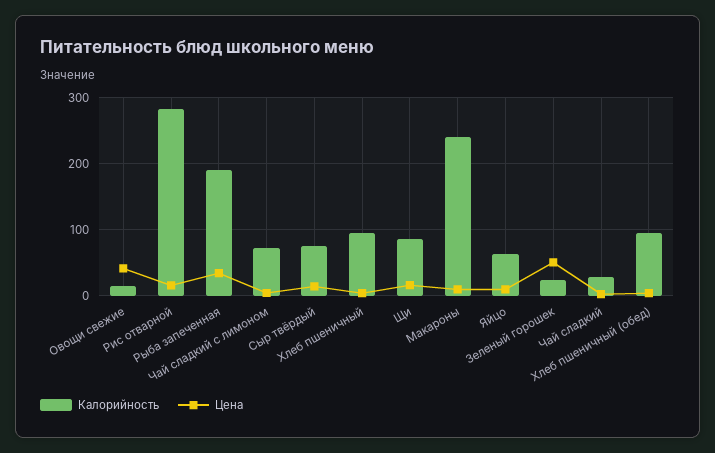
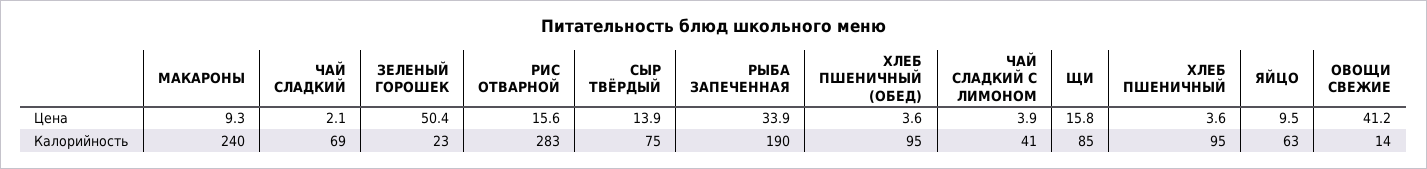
Калорийность, Чай сладкий с лимоном: 70 -> 41
Калорийность, Чай сладкий: 30 -> 69

